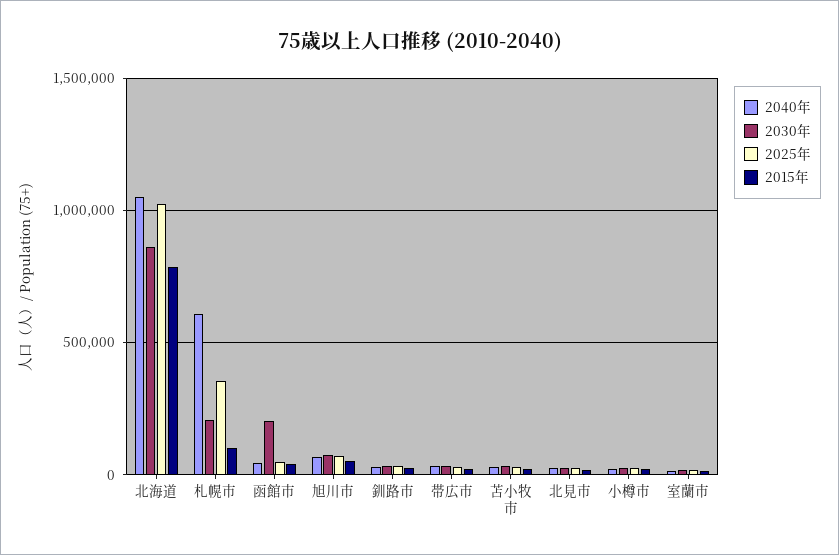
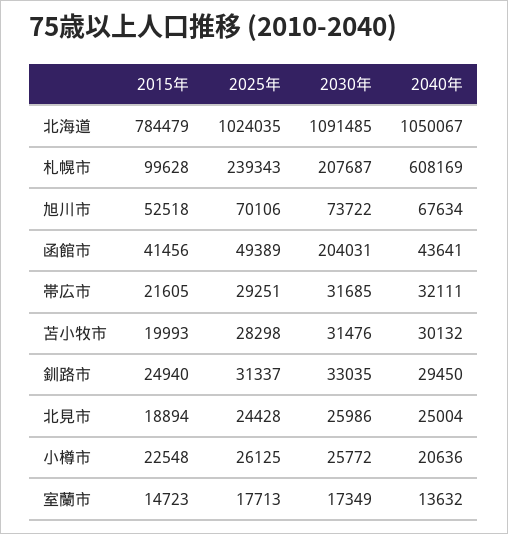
2030年, 北海道: 850000 -> 1091485
2025年, 札幌市: 350000 -> 239343

